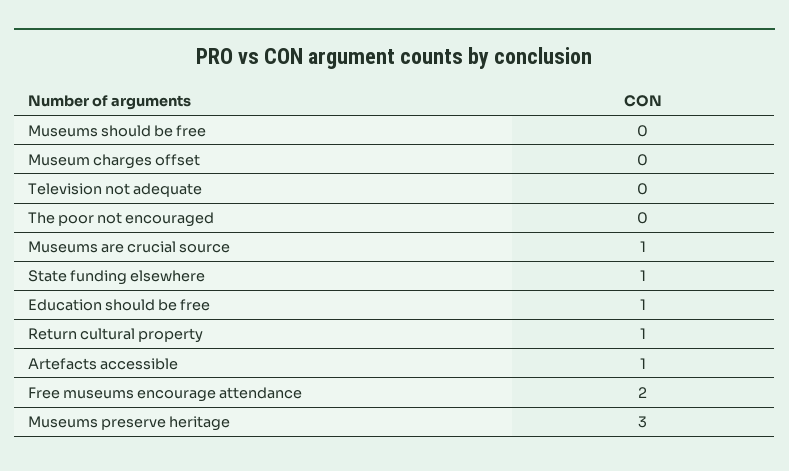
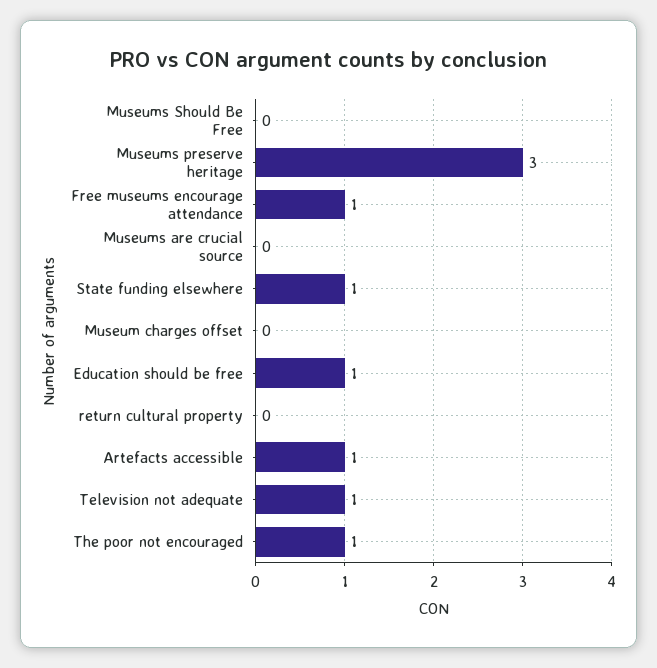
Television not adequate: 0 -> 1
The poor not encouraged: 0 -> 1
Museums are crucial source: 1 -> 0
Return cultural property: 1 -> 0
Free museums encourage attendance: 2 -> 1

